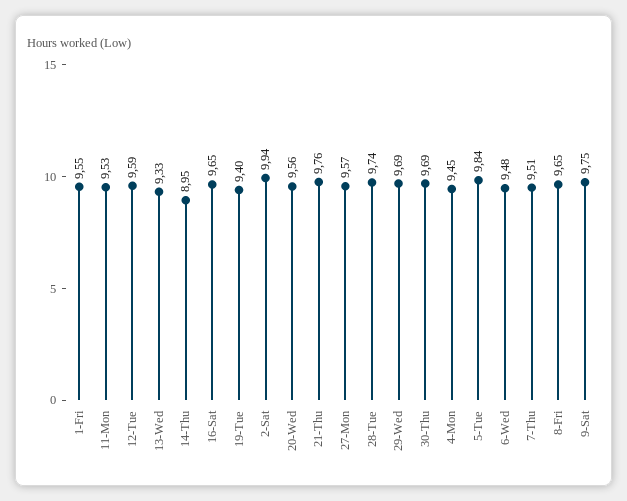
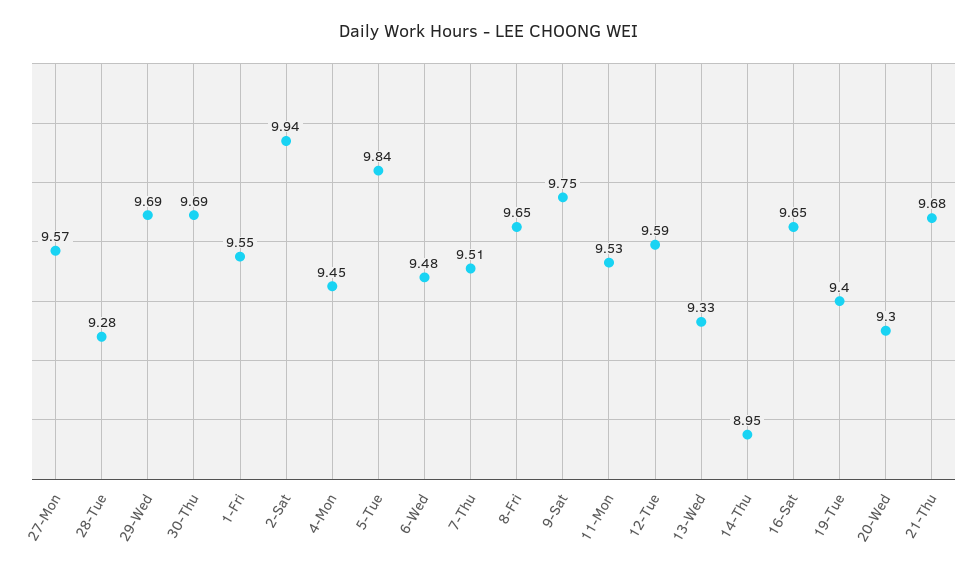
20-Wed: 9.56 -> 9.3
21-Thu: 9.76 -> 9.68
28-Tue: 9.74 -> 9.28

